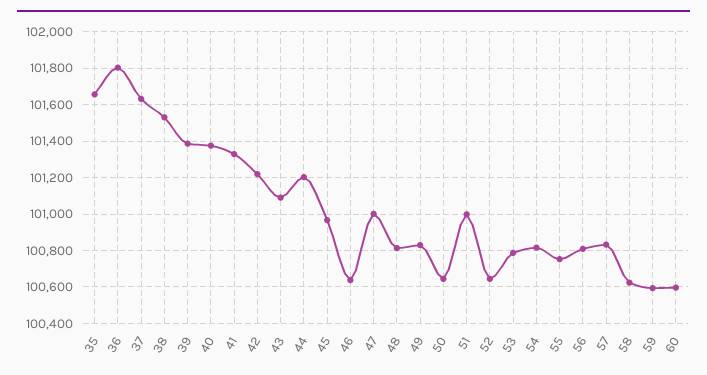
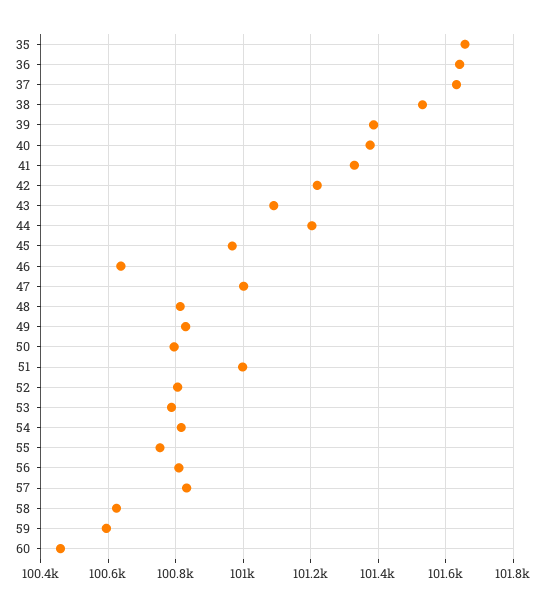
36: 101800 -> 101640
50: 100650 -> 100800
52: 100650 -> 100800
60: 100600 -> 100460

